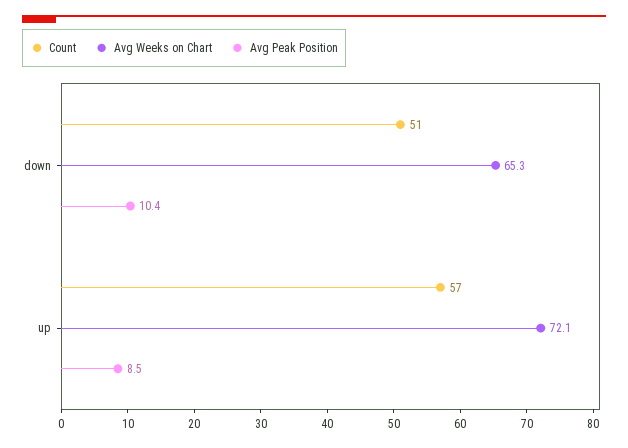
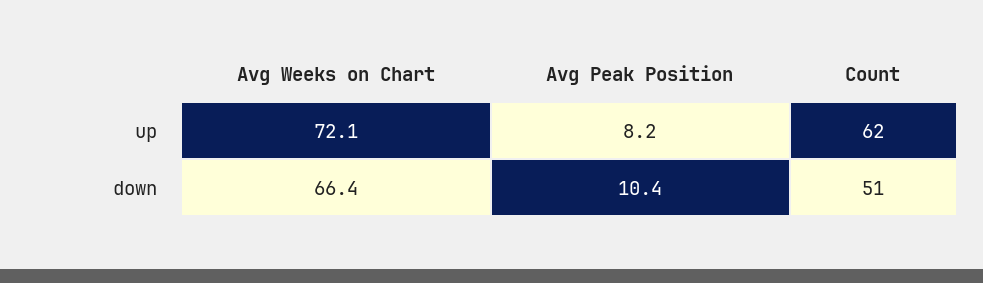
Avg Weeks on Chart, down: 65.3 -> 66.4
Count, up: 57 -> 62
Avg Peak Position, up: 8.5 -> 8.2

